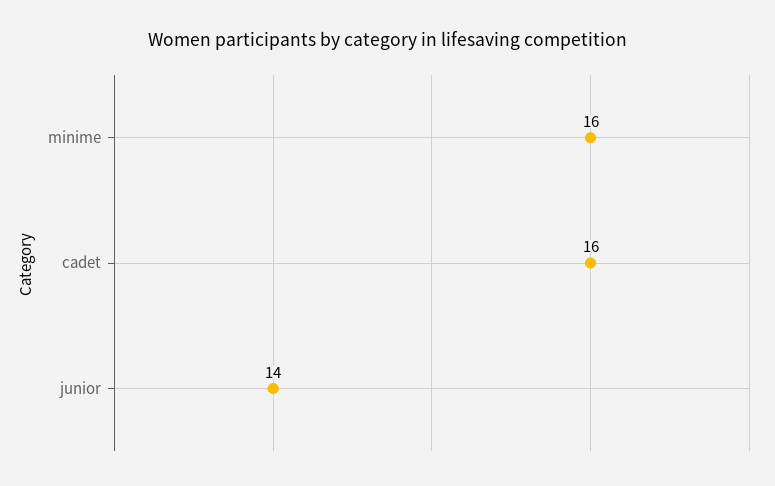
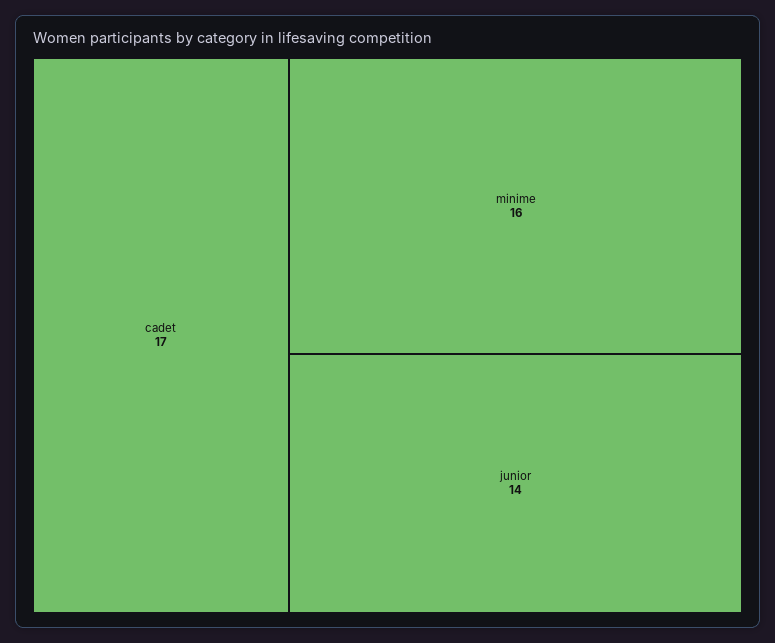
cadet: 16 -> 17

